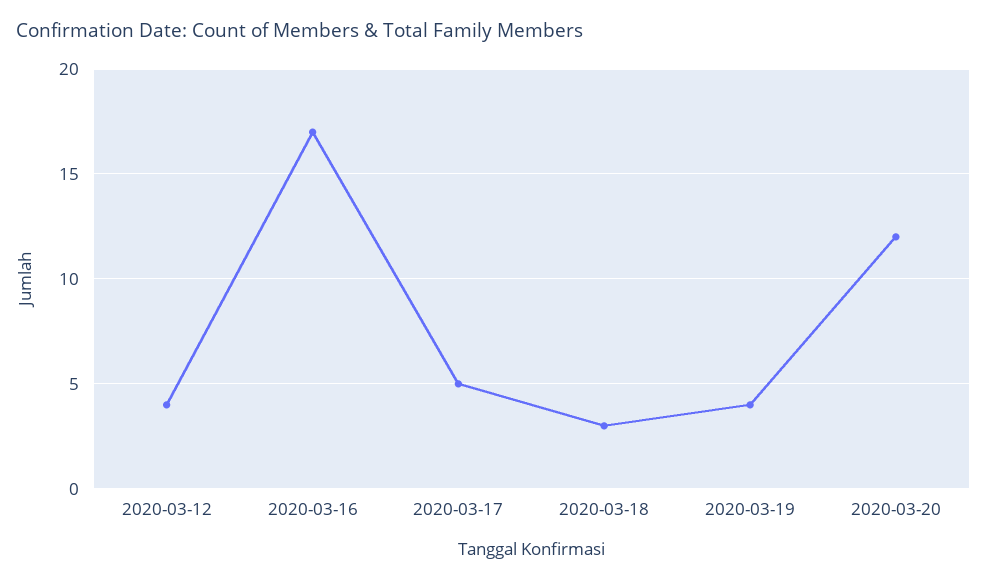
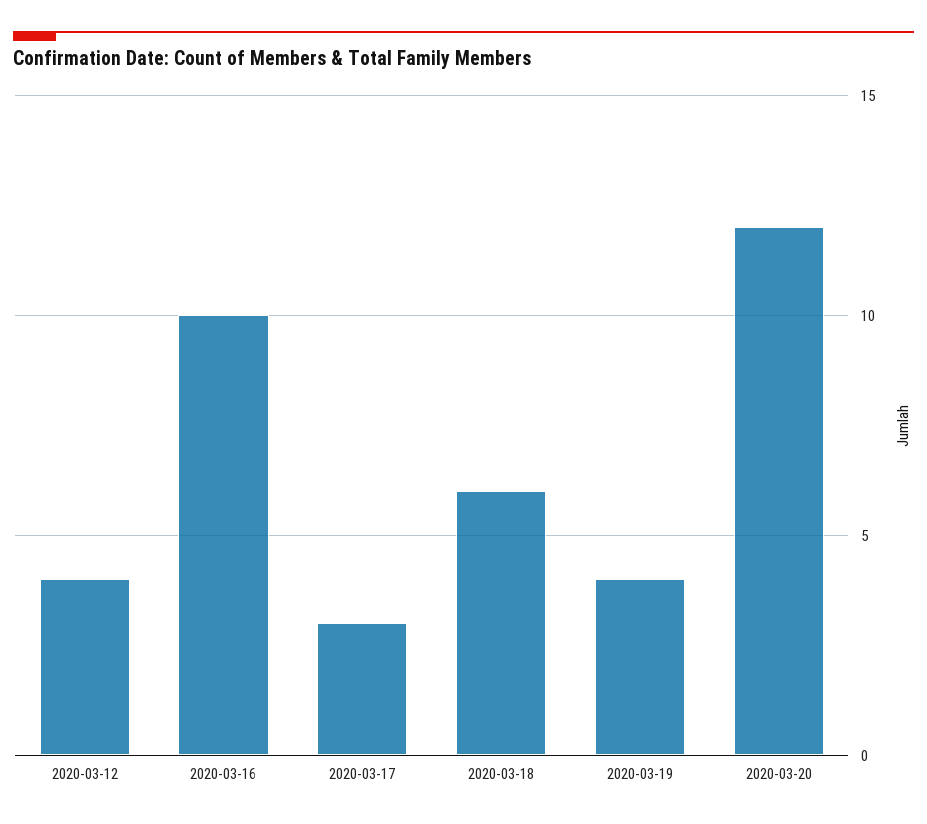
2020-03-16: 17 -> 10
2020-03-17: 5 -> 3
2020-03-18: 3 -> 6

